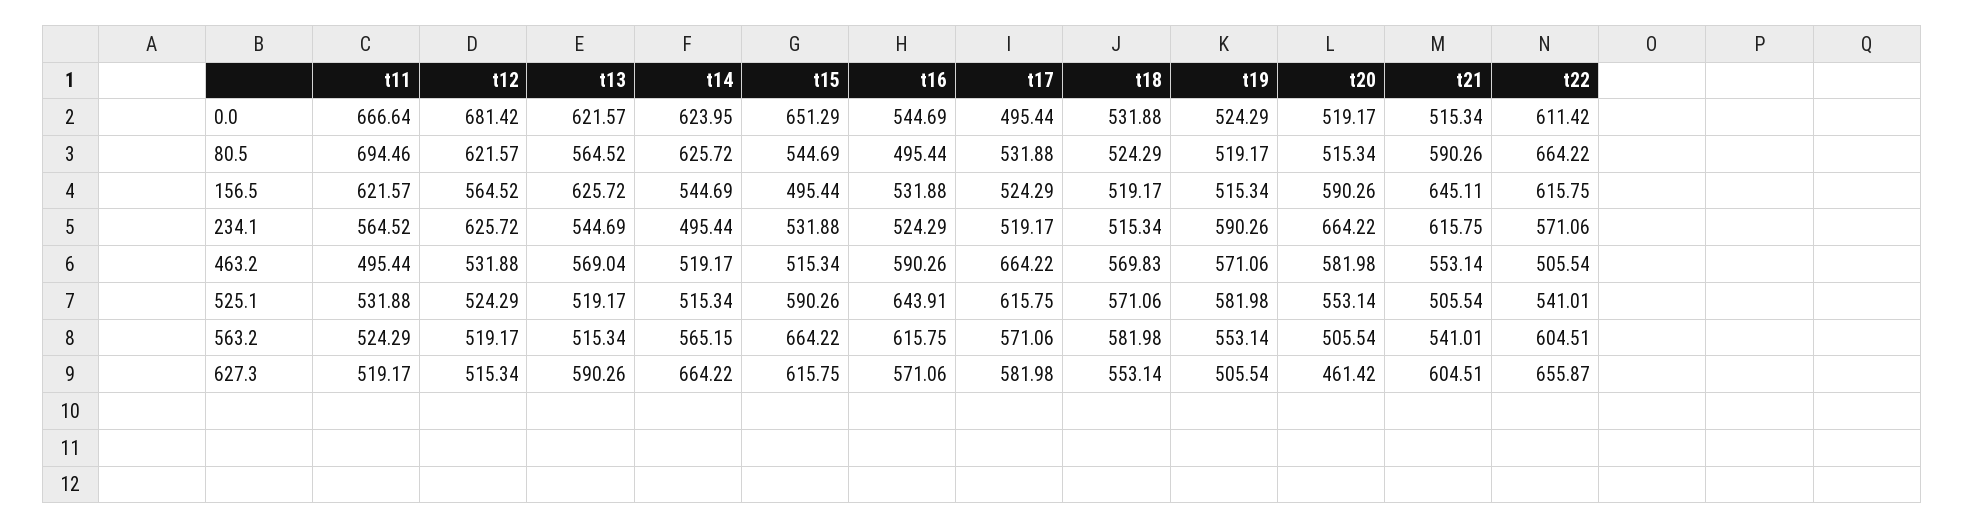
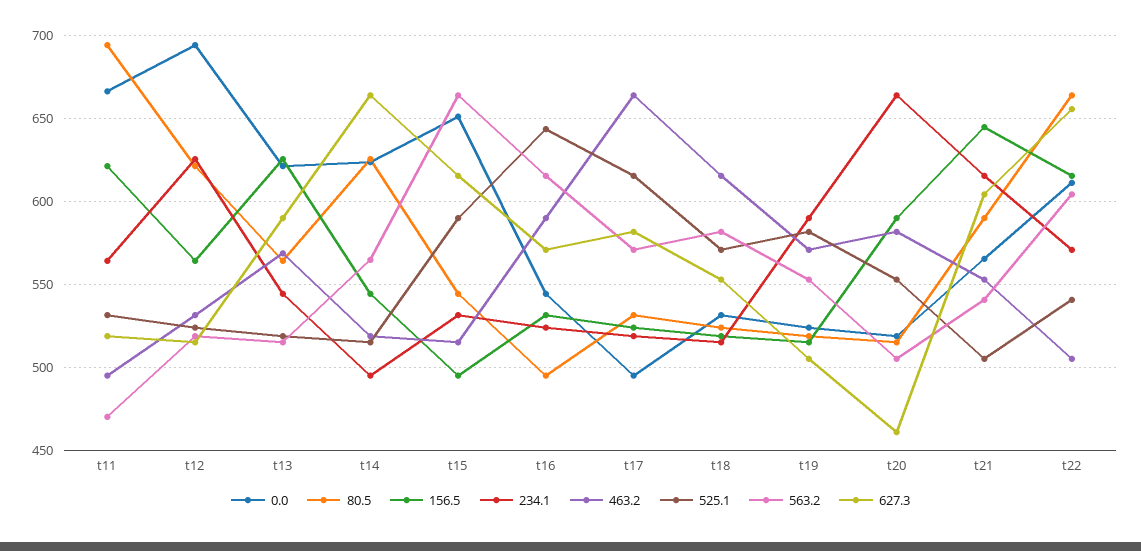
0.0, t12: 681.42 -> 695
0.0, t21: 515.34 -> 565
463.2, t18: 569.83 -> 615
563.2, t11: 524.29 -> 470

